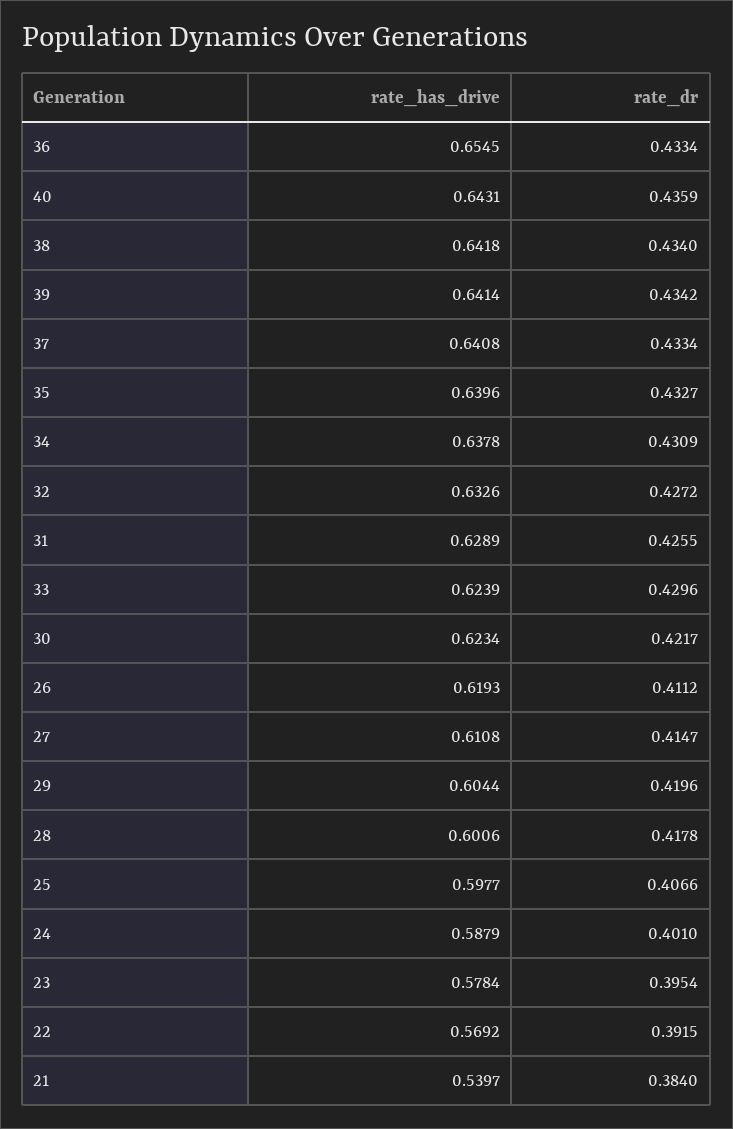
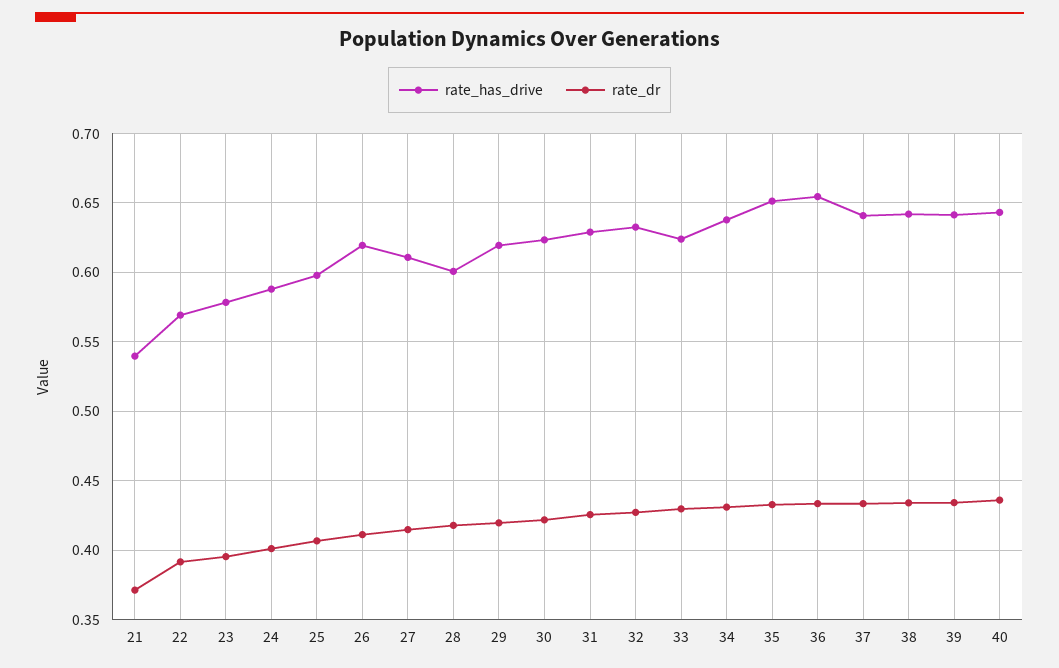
rate_has_drive, 35: 0.6396 -> 0.65
rate_has_drive, 29: 0.6044 -> 0.62
rate_dr, 21: 0.384 -> 0.37

